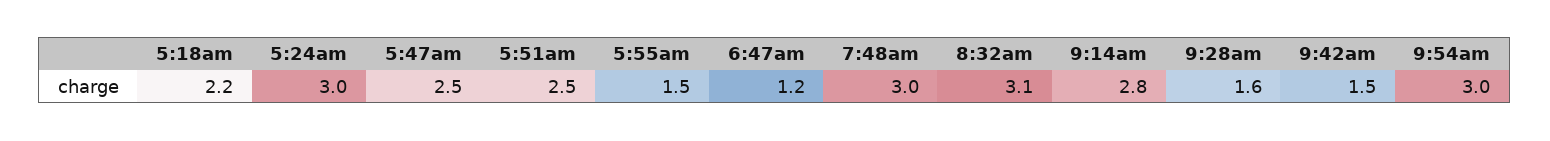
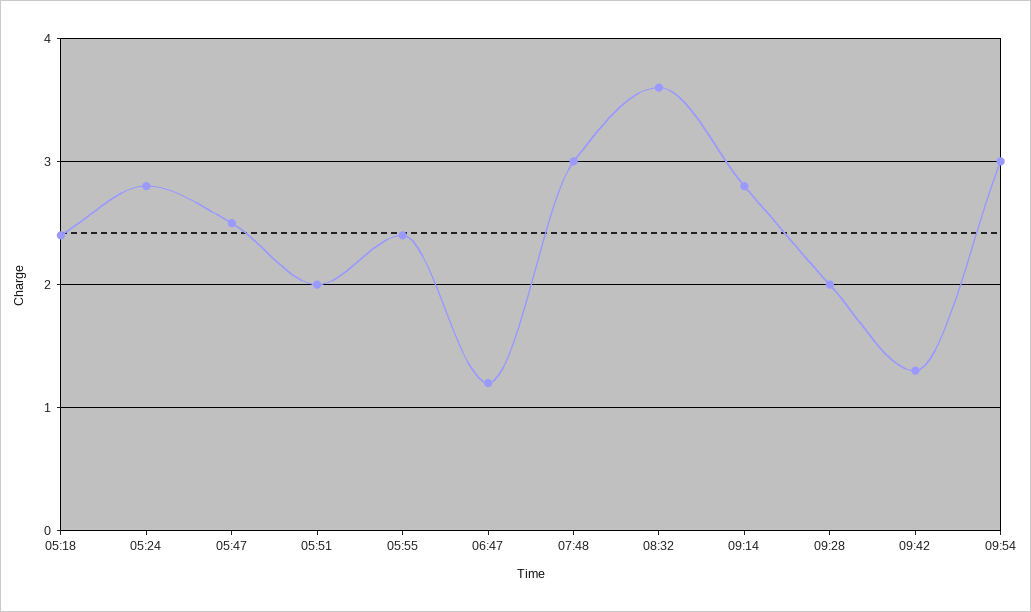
5:18am: 2.2 -> 2.4
5:24am: 3 -> 2.8
5:51am: 2.5 -> 2
5:55am: 1.5 -> 2.4
8:32am: 3.1 -> 3.6
9:28am: 1.6 -> 2
9:42am: 1.5 -> 1.3

